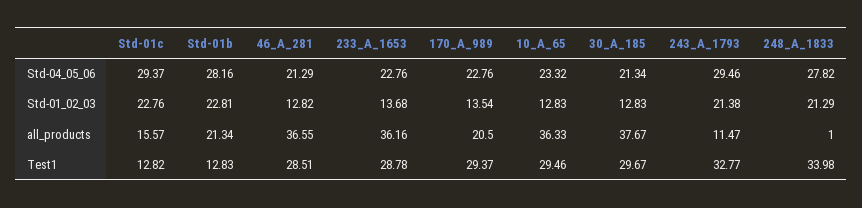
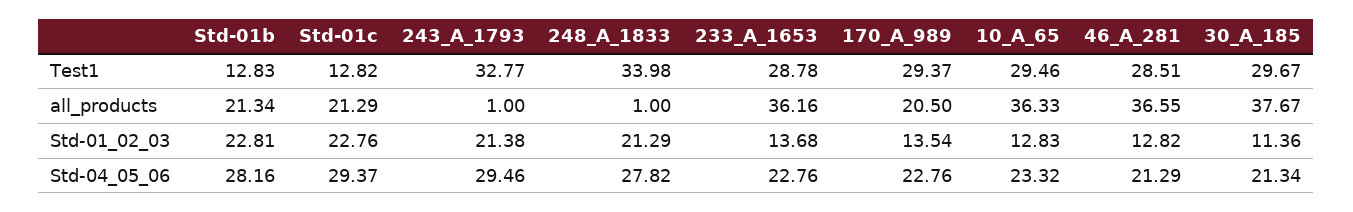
30_A_185, Std-01_02_03: 12.83 -> 11.36
Std-01c, all_products: 15.57 -> 21.29
243_A_1793, all_products: 11.47 -> 1

